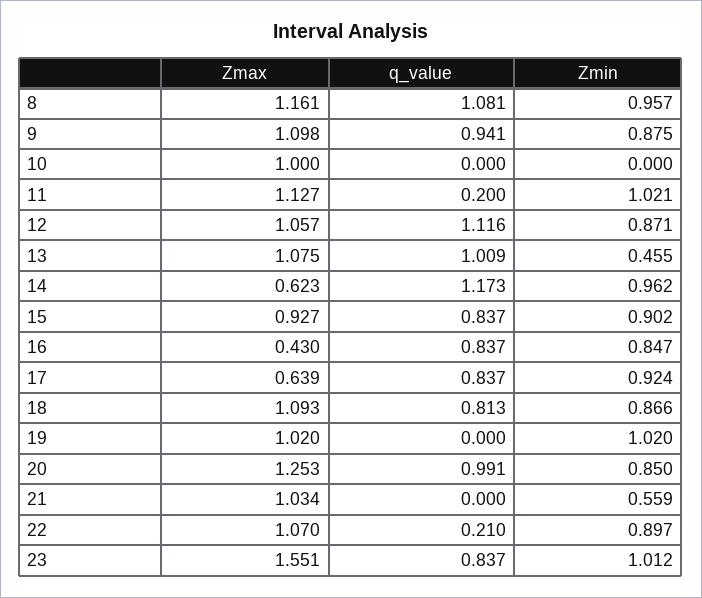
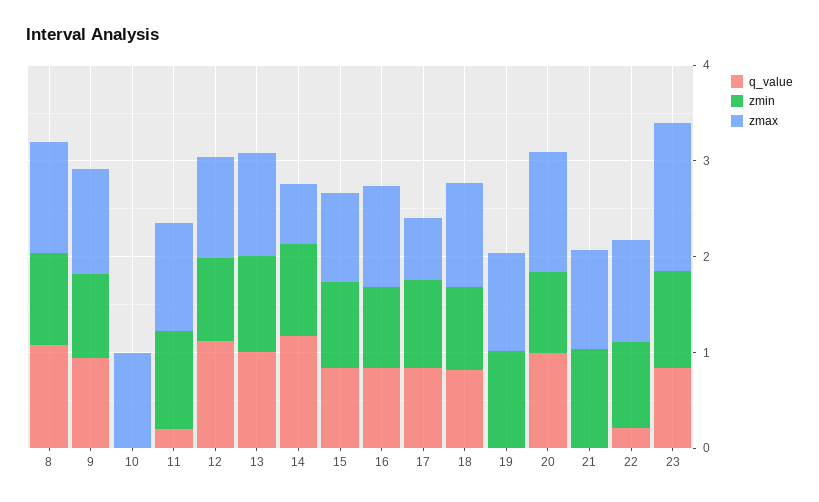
Zmin, 13: 0.455 -> 1
Zmax, 16: 0.43 -> 1
Zmin, 21: 0.559 -> 1

